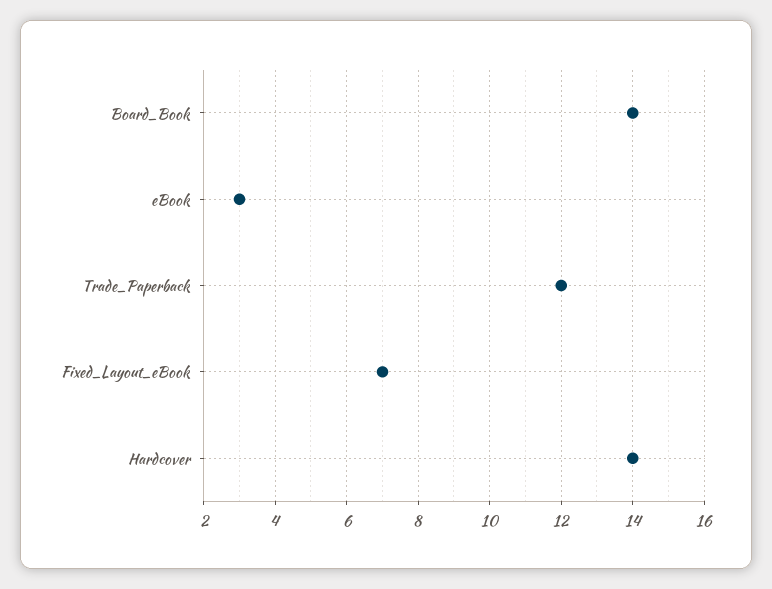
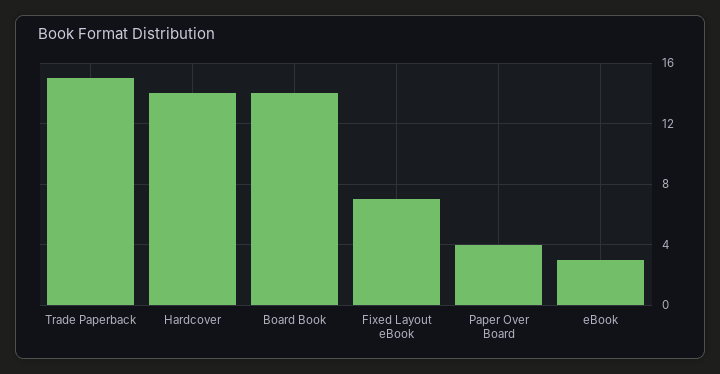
Trade_Paperback: 12 -> 15
Paper Over Board: none -> 4

